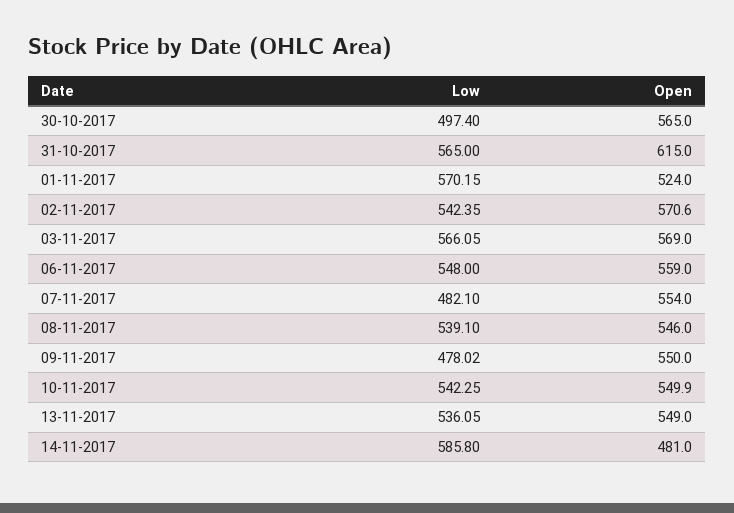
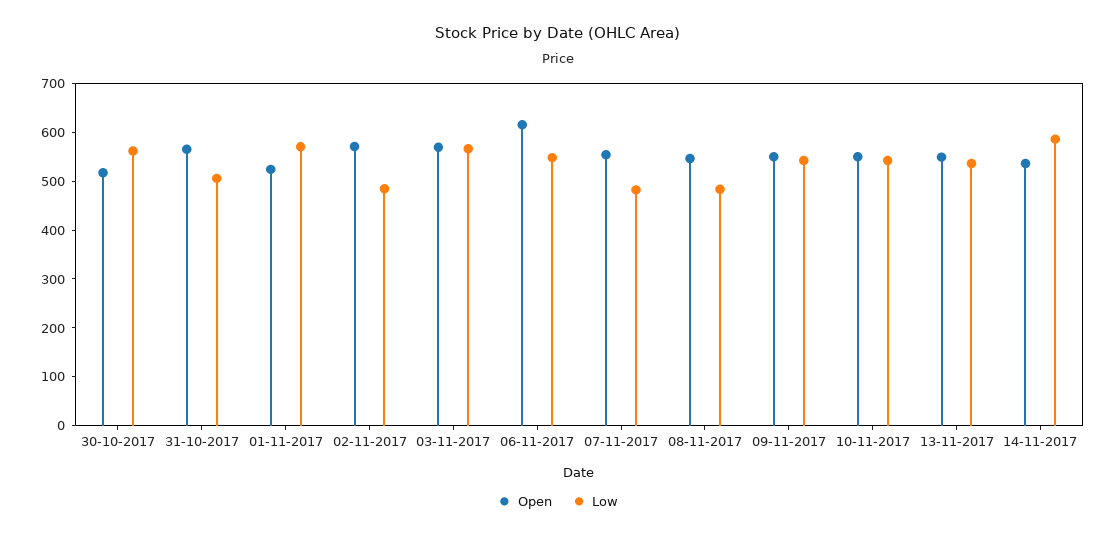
Low, 30-10-2017: 497.4 -> 560
Open, 30-10-2017: 565 -> 520
Low, 31-10-2017: 565 -> 500
Open, 31-10-2017: 615 -> 560
Low, 02-11-2017: 542.35 -> 480
Open, 06-11-2017: 559 -> 620
Low, 08-11-2017: 539.1 -> 480
Low, 09-11-2017: 478.02 -> 540
Open, 14-11-2017: 481 -> 540

